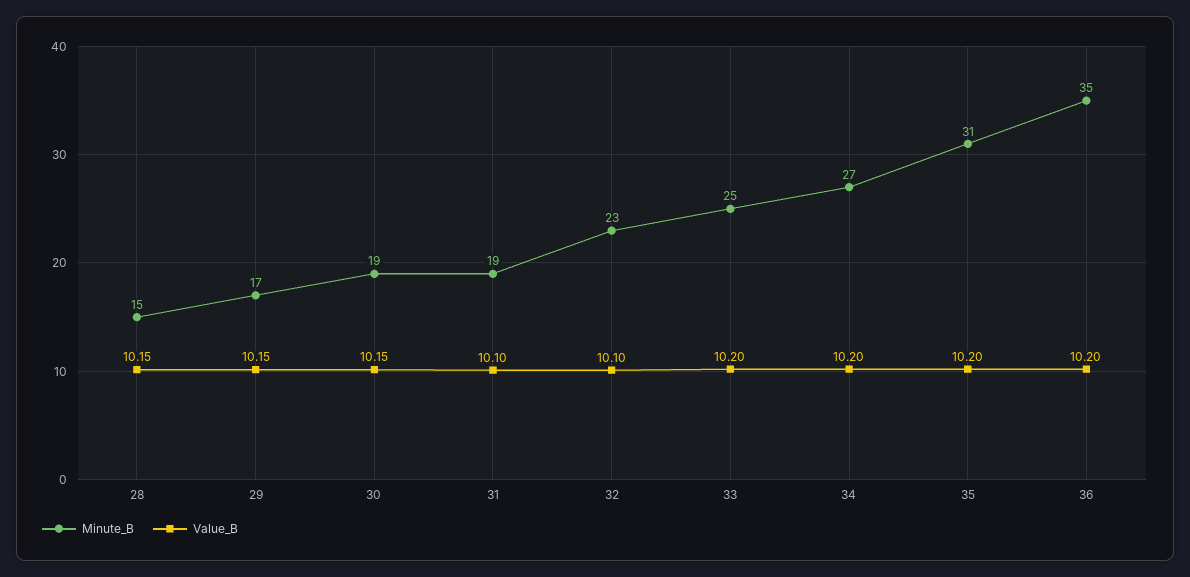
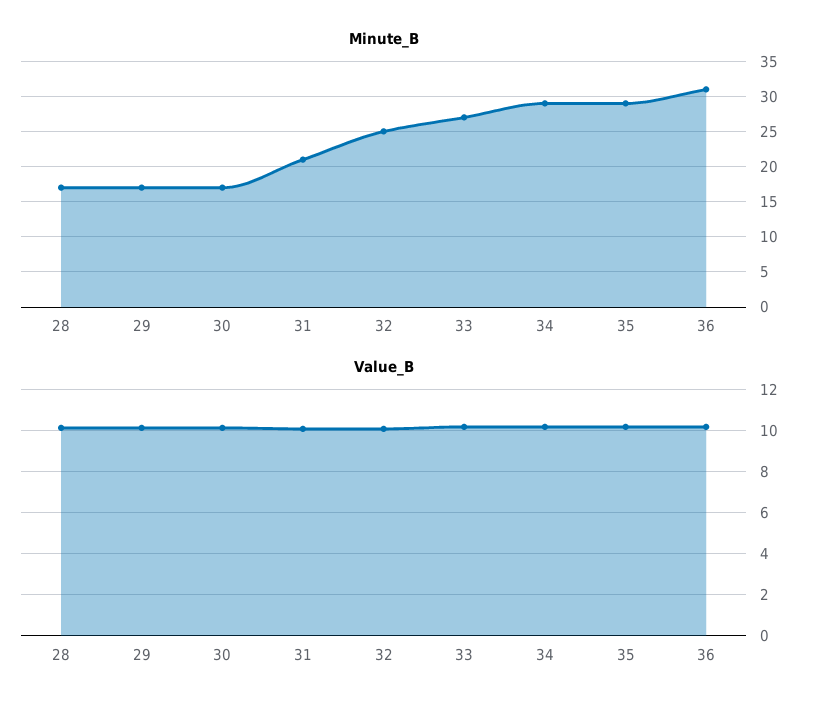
Minute_B, 28: 15 -> 17
Minute_B, 30: 19 -> 17
Minute_B, 31: 19 -> 21
Minute_B, 32: 23 -> 25
Minute_B, 33: 25 -> 27
Minute_B, 34: 27 -> 29
Minute_B, 35: 31 -> 29
Minute_B, 36: 35 -> 31

